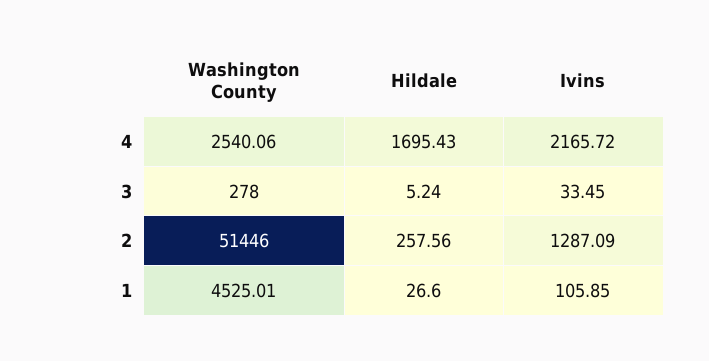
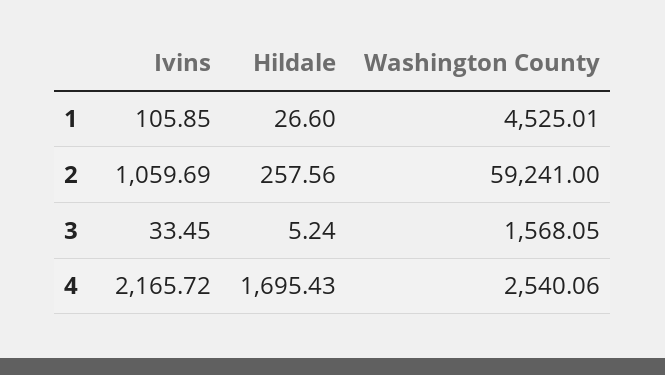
Washington County, 3: 278 -> 1568.05
Washington County, 2: 51446 -> 59241
Ivins, 2: 1287.09 -> 1059.69

